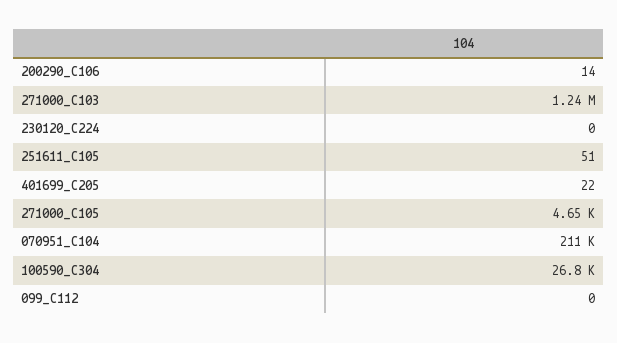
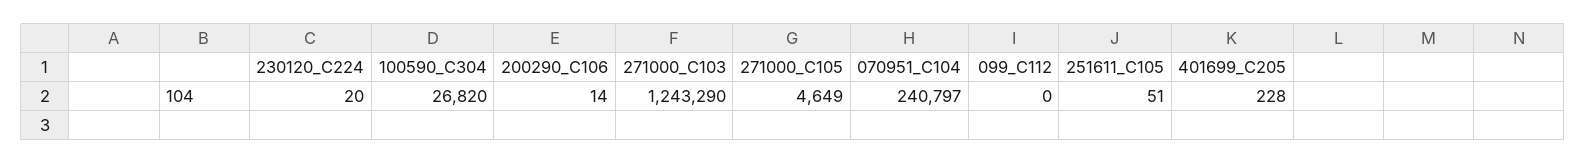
230120_C224: 0 -> 20
401699_C205: 22 -> 228
070951_C104: 211000 -> 240797

